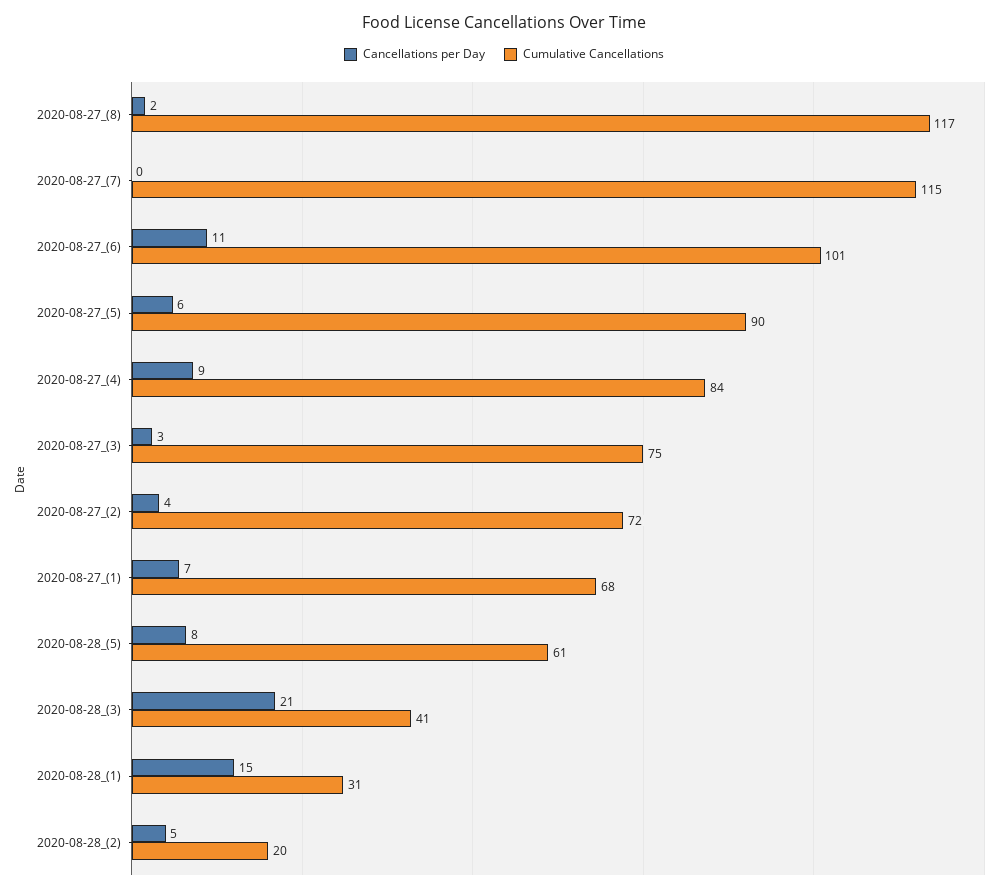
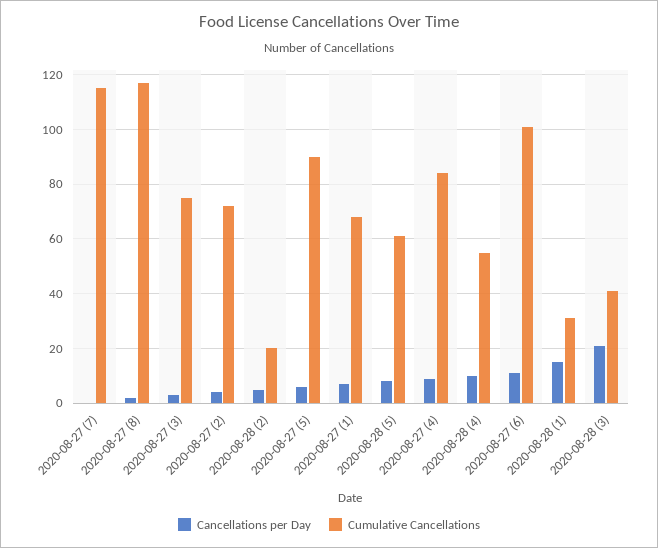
Cancellations per Day, 2020-08-28 (4): none -> 10
Cumulative Cancellations, 2020-08-28 (4): none -> 55

